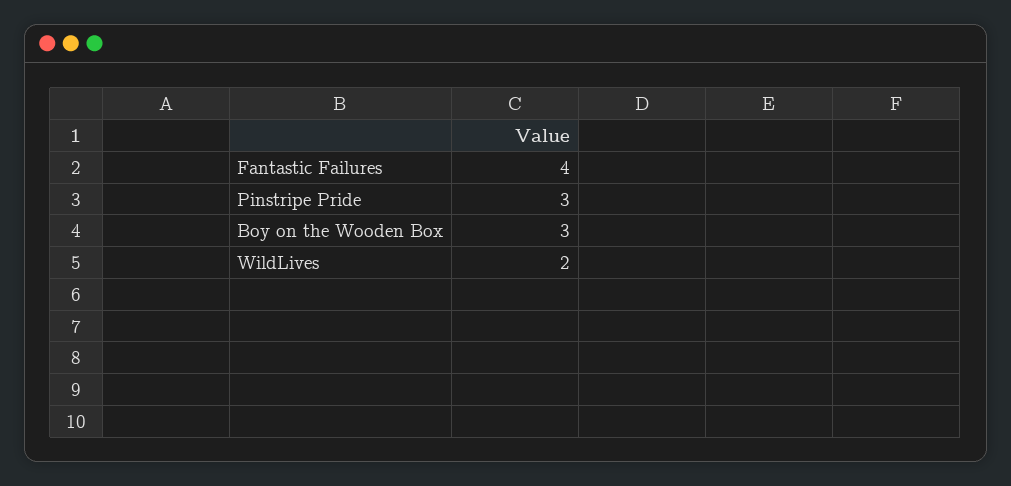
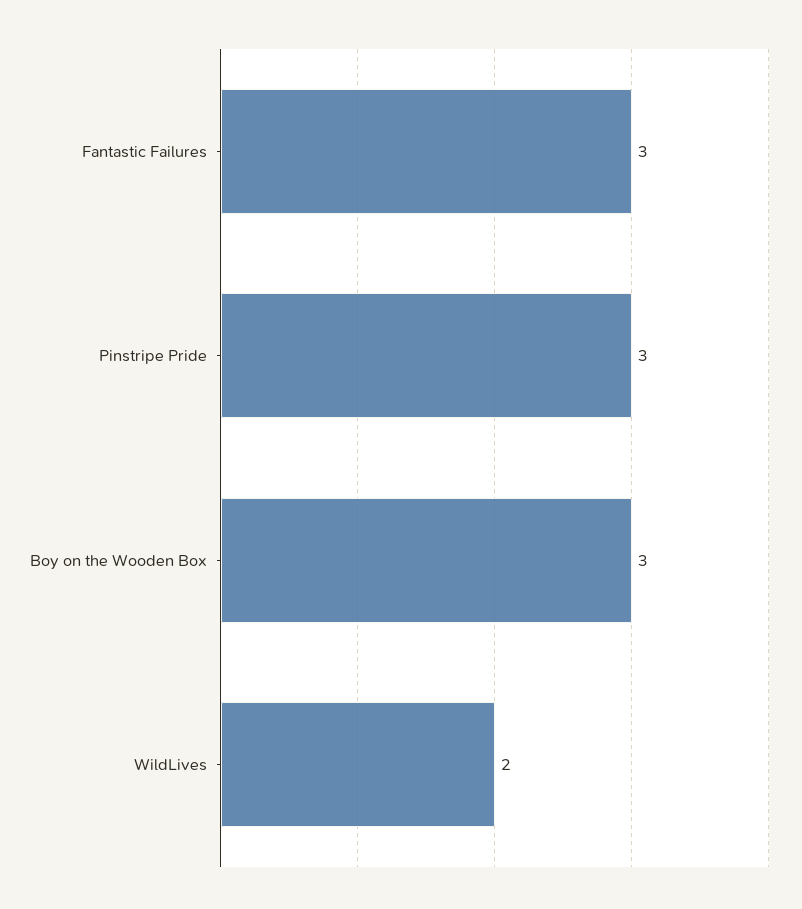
Fantastic Failures: 4 -> 3

